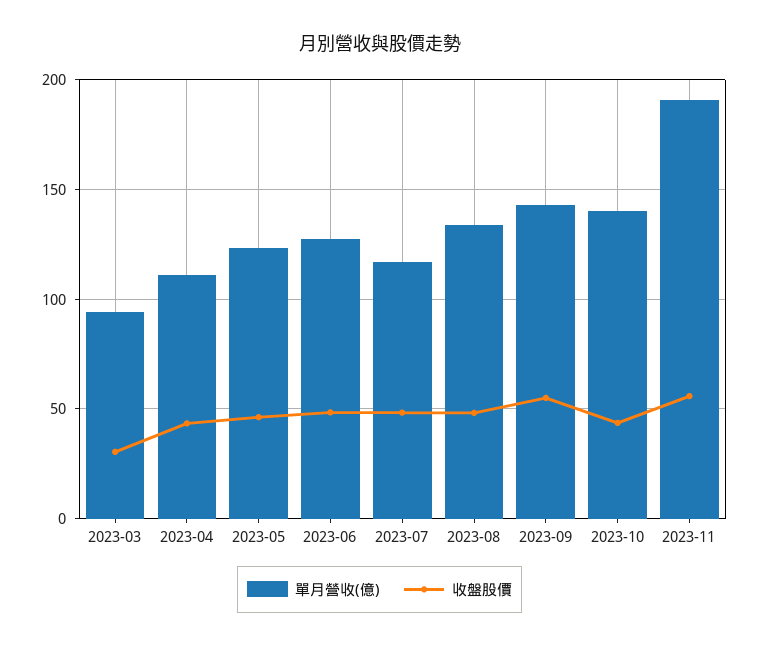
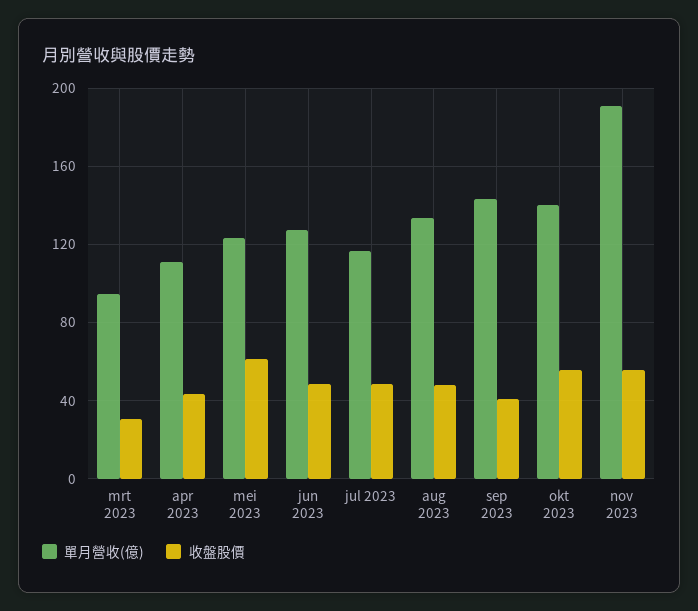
收盤股價, 2023-05: 45 -> 60
收盤股價, 2023-09: 55 -> 40
收盤股價, 2023-10: 45 -> 55

